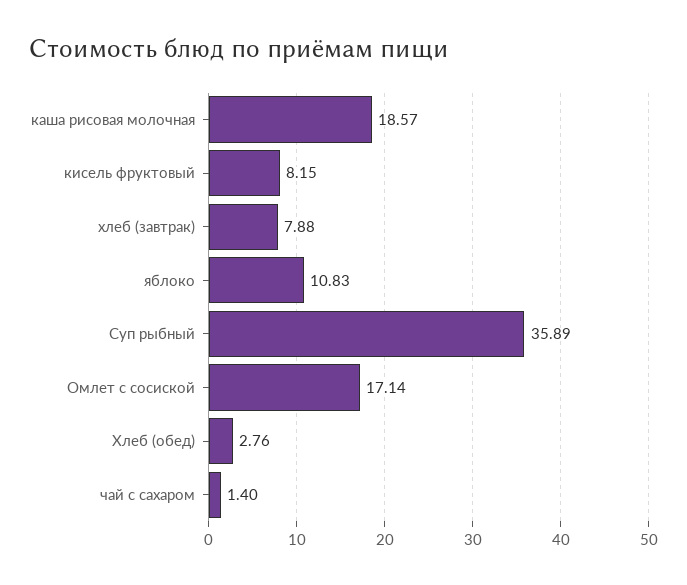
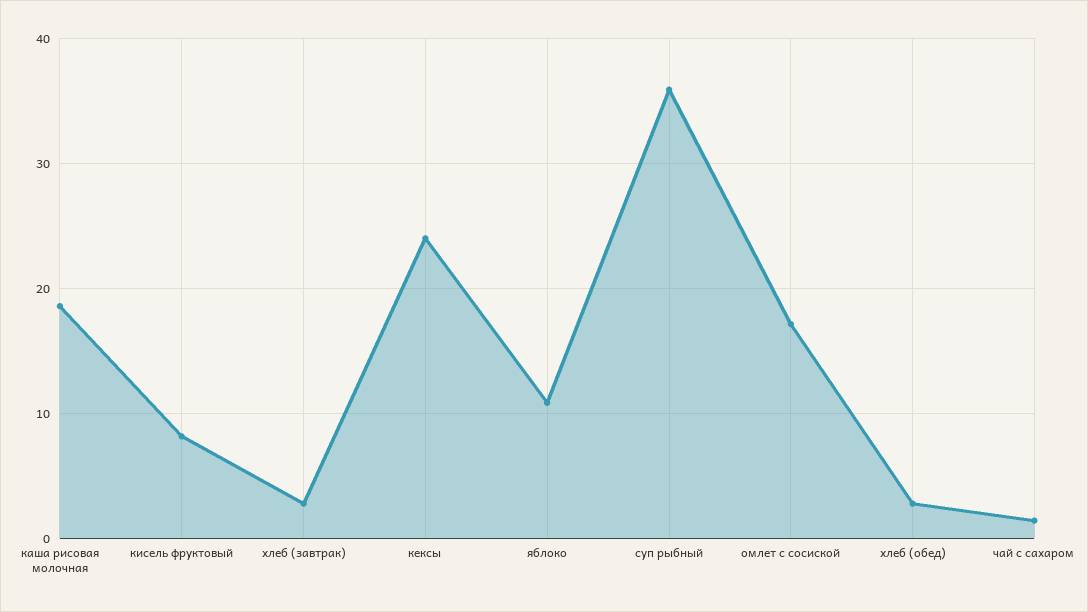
хлеб (завтрак): 7.88 -> 3
кексы: none -> 24

